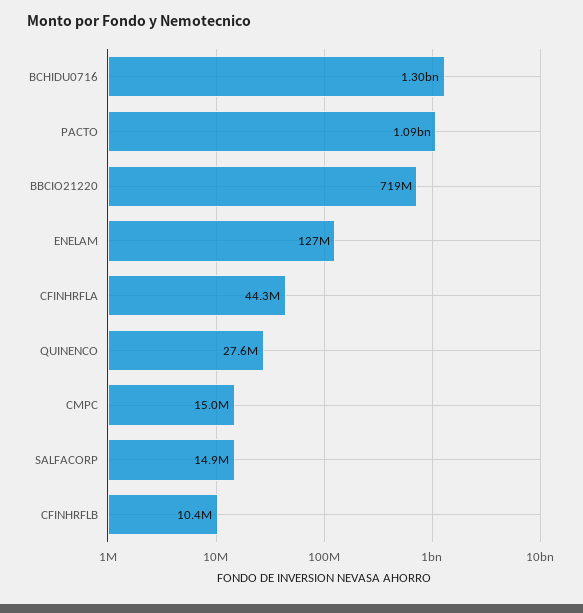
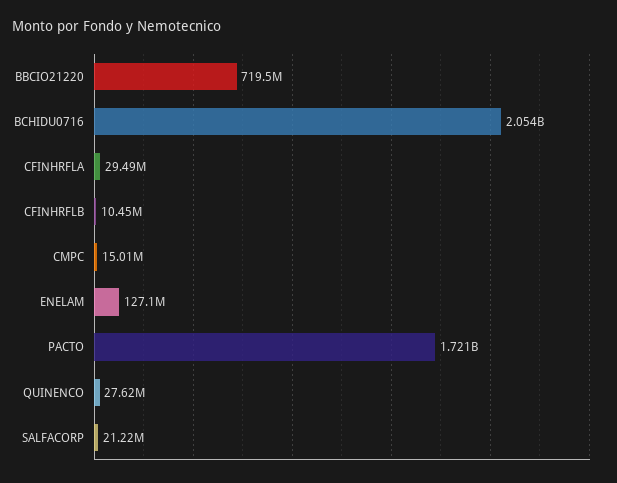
BCHIDU0716: 1300000000 -> 2054000000
PACTO: 1090000000 -> 1721000000
CFINHRFLA: 44300000 -> 29490000
SALFACORP: 14900000 -> 21220000

